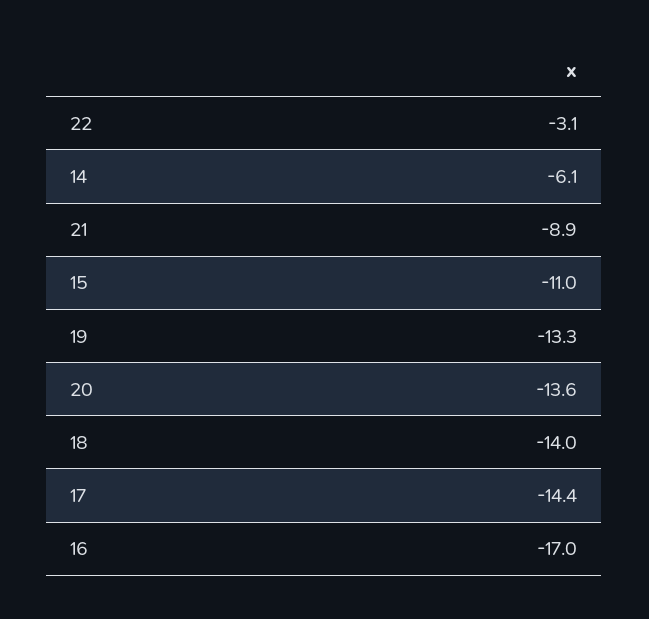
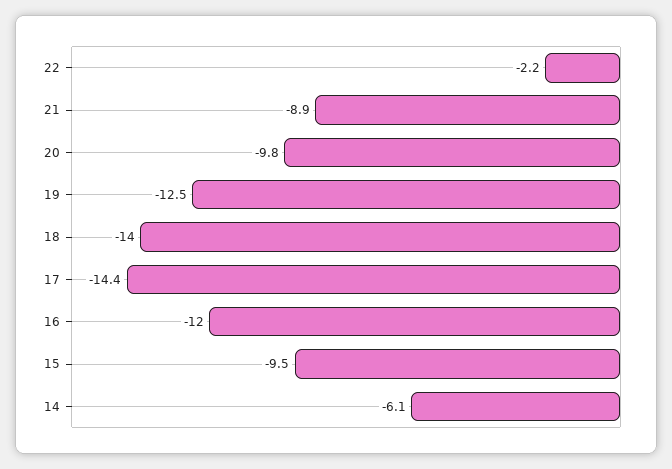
22: -3.1 -> -2.2
15: -11 -> -9.5
19: -13.3 -> -12.5
20: -13.6 -> -9.8
16: -17 -> -12

